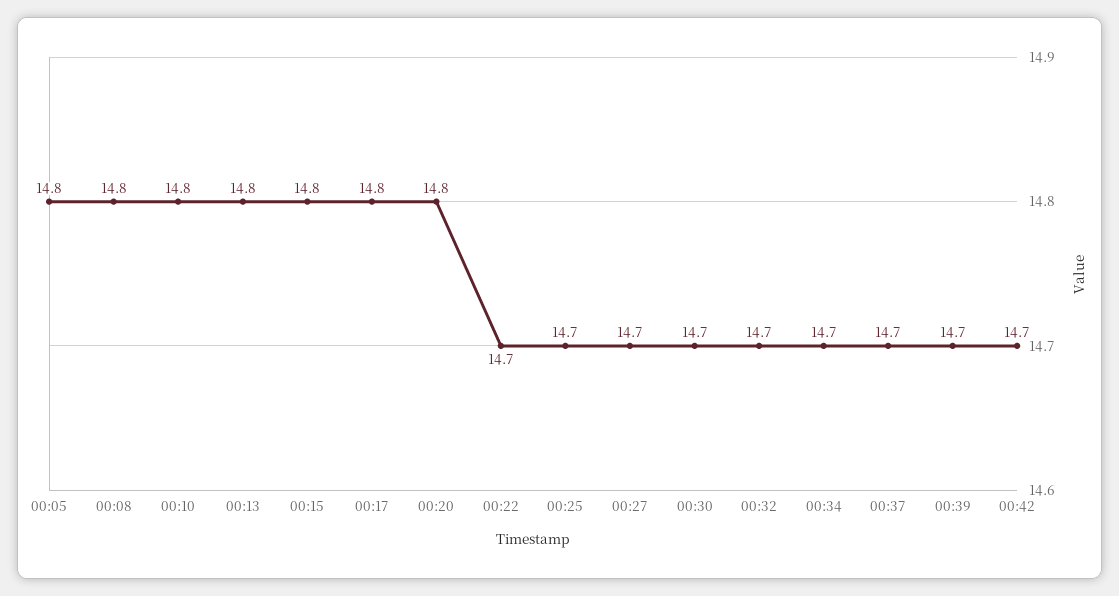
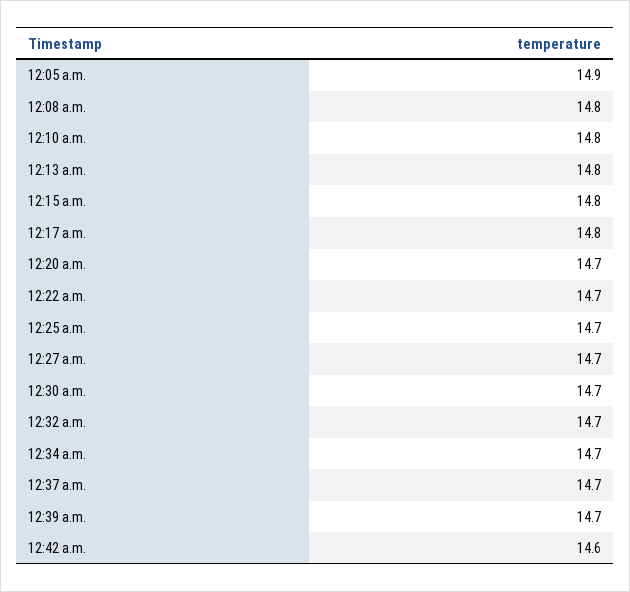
00:05: 14.8 -> 14.9
00:20: 14.8 -> 14.7
00:42: 14.7 -> 14.6

